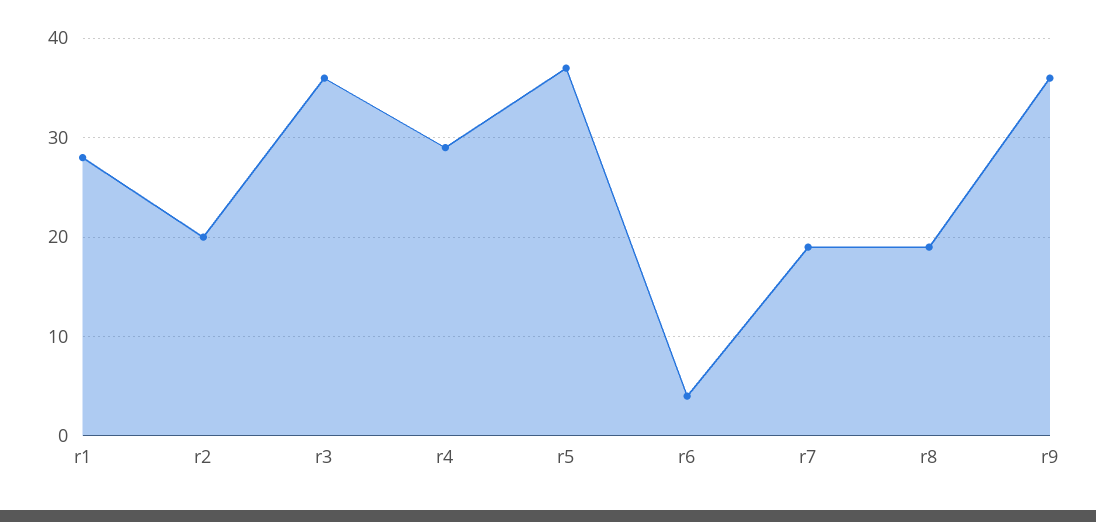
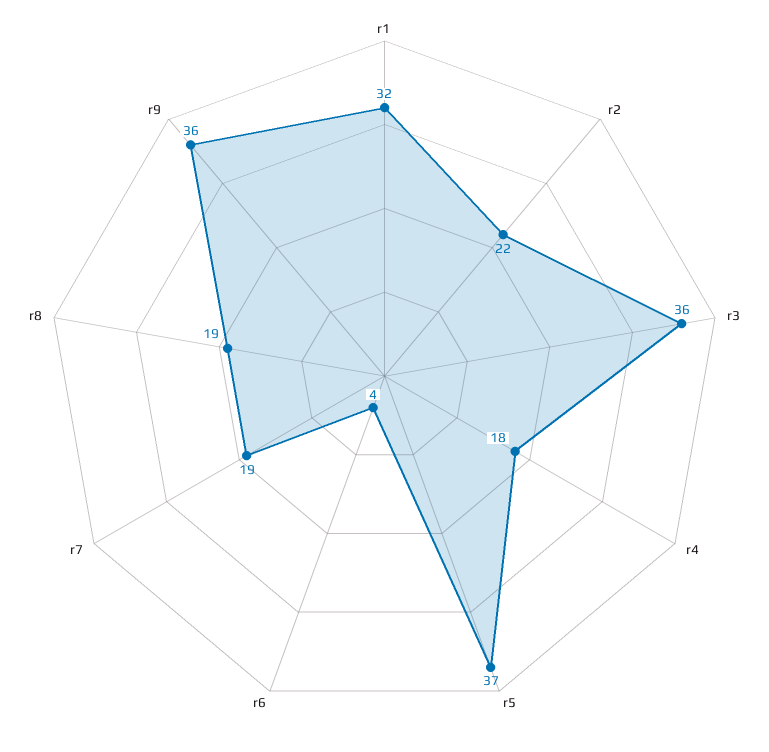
r1: 28 -> 32
r2: 20 -> 22
r4: 29 -> 18

